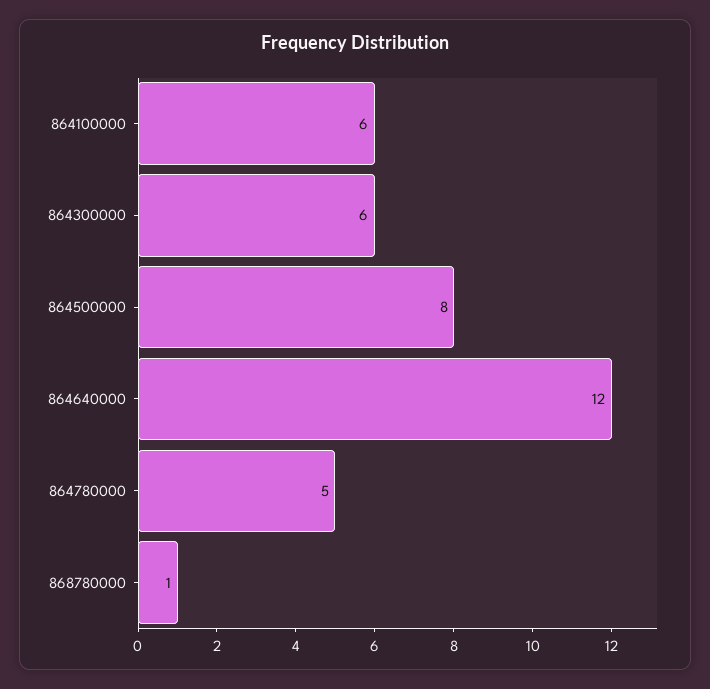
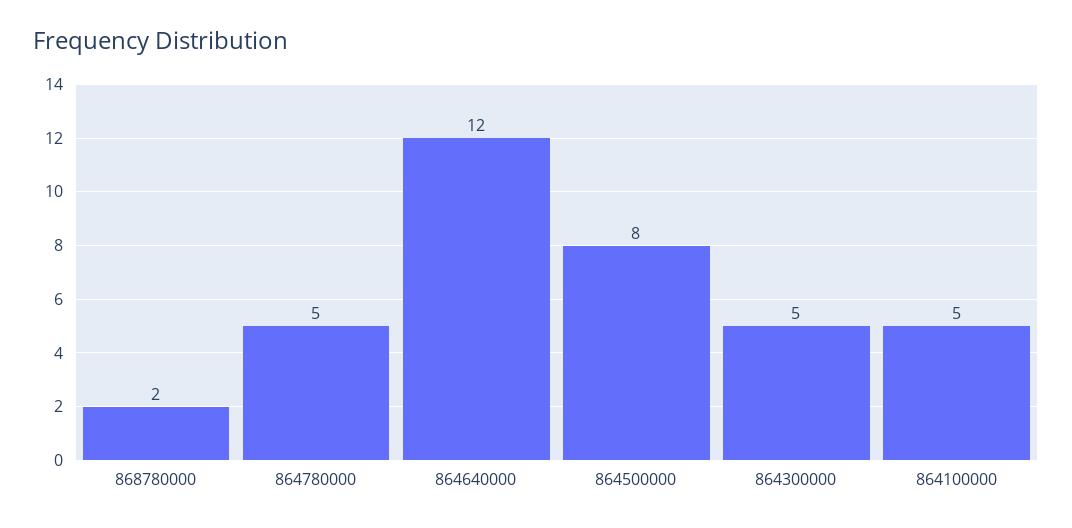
864100000: 6 -> 5
864300000: 6 -> 5
868780000: 1 -> 2

